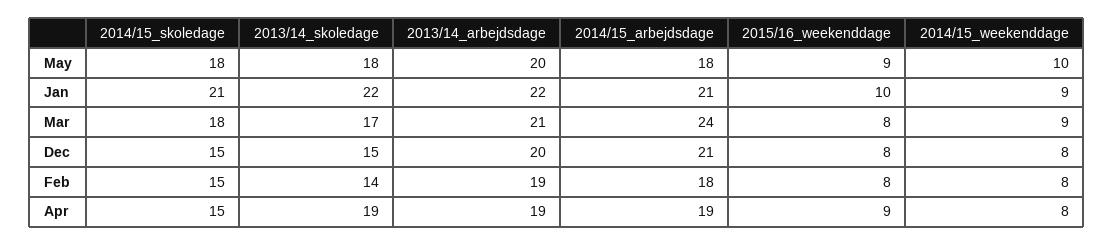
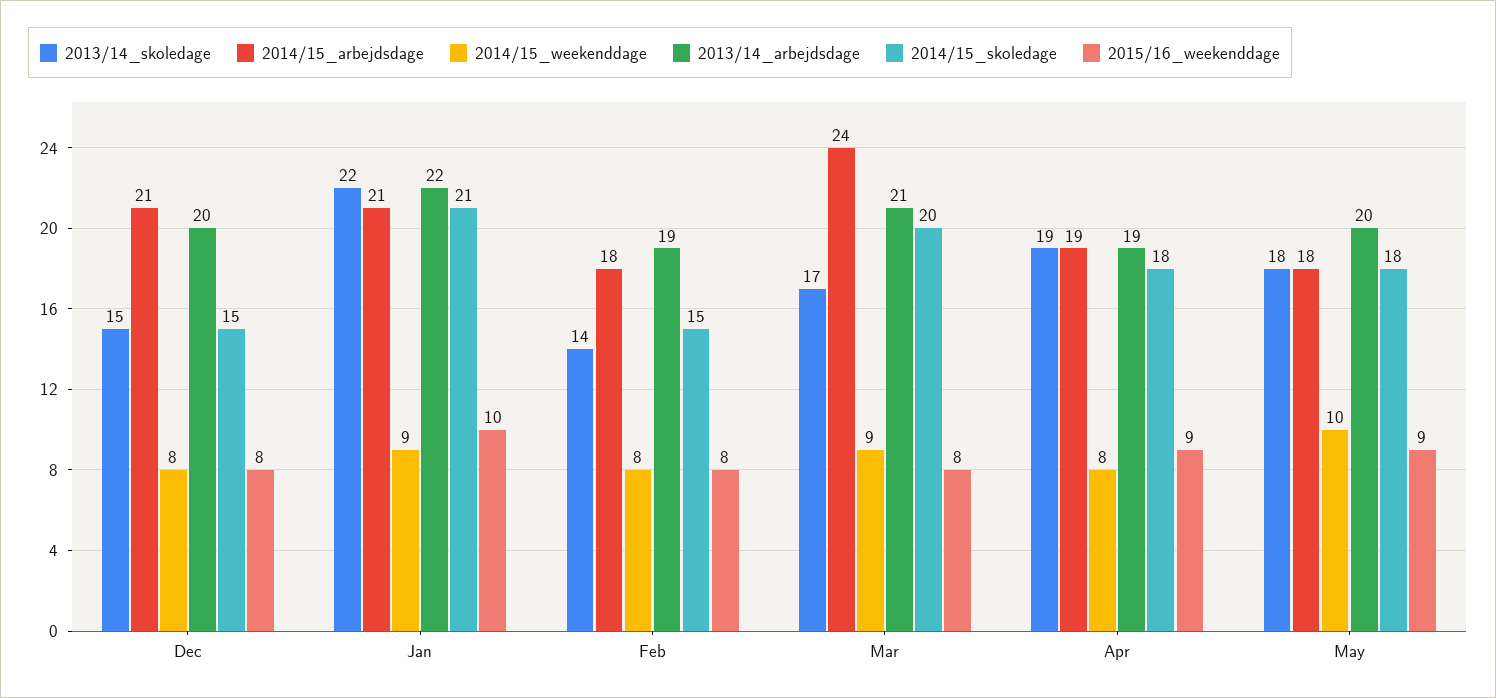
2014/15_skoledage, Mar: 18 -> 20
2014/15_skoledage, Apr: 15 -> 18

